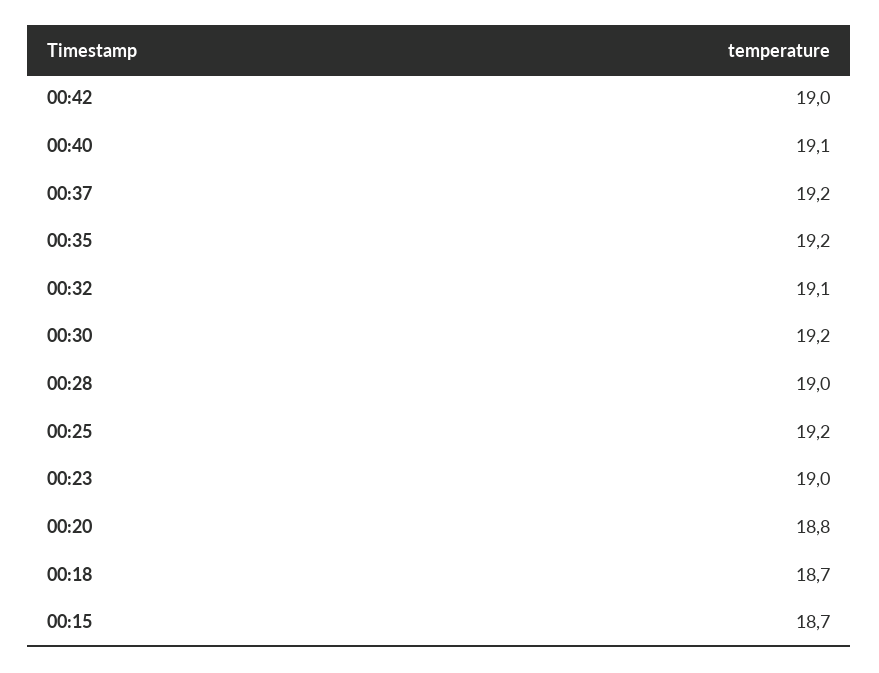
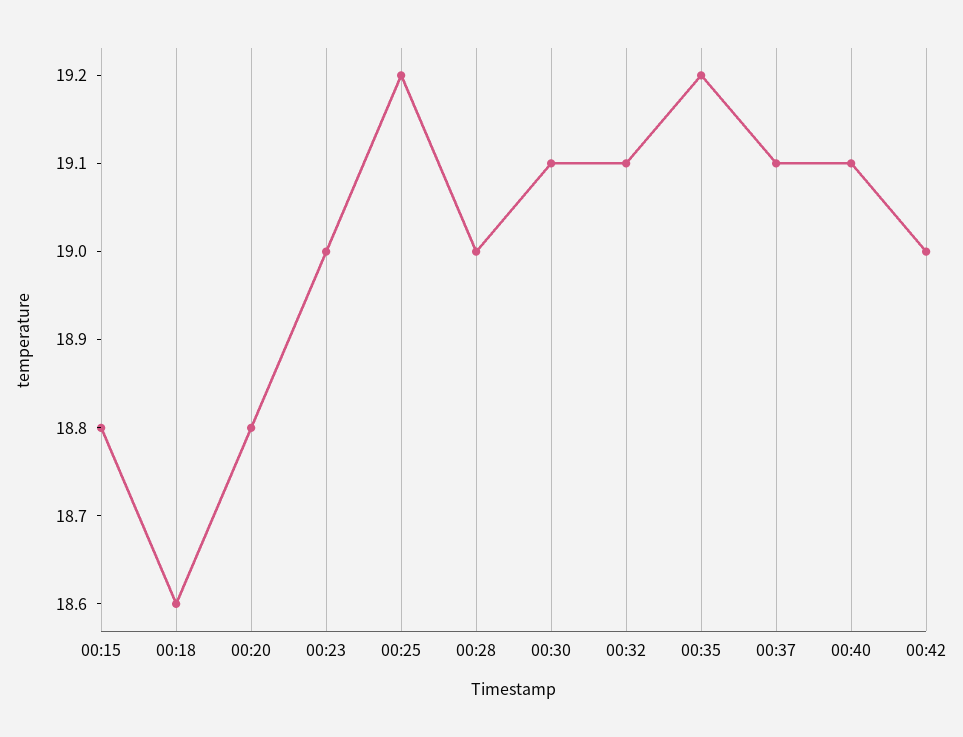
00:37: 19.2 -> 19.1
00:30: 19.2 -> 19.1
00:18: 18.7 -> 18.6
00:15: 18.7 -> 18.8

